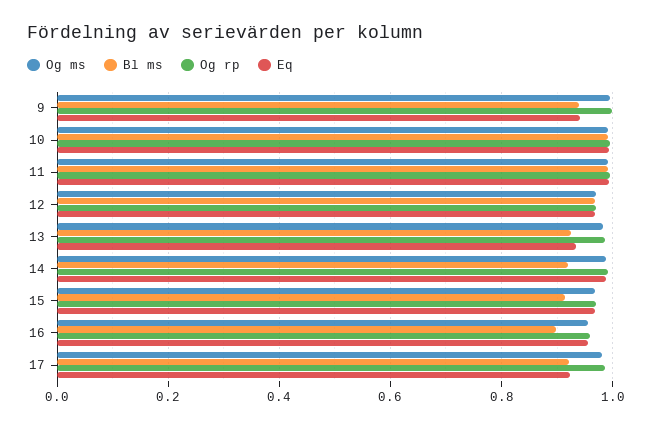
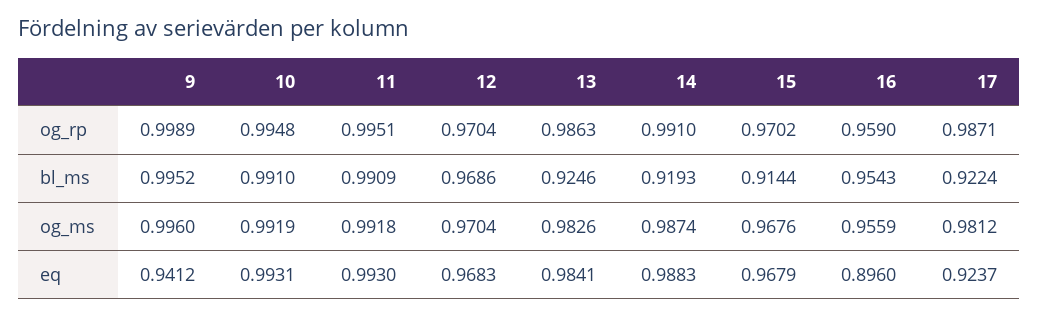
Bl ms, 9: 0.94 -> 0.9952
Eq, 13: 0.94 -> 0.9841
Bl ms, 16: 0.9 -> 0.9543
Eq, 16: 0.96 -> 0.896

